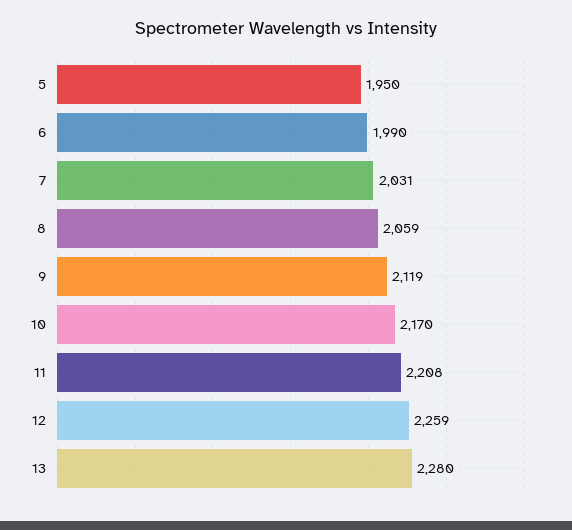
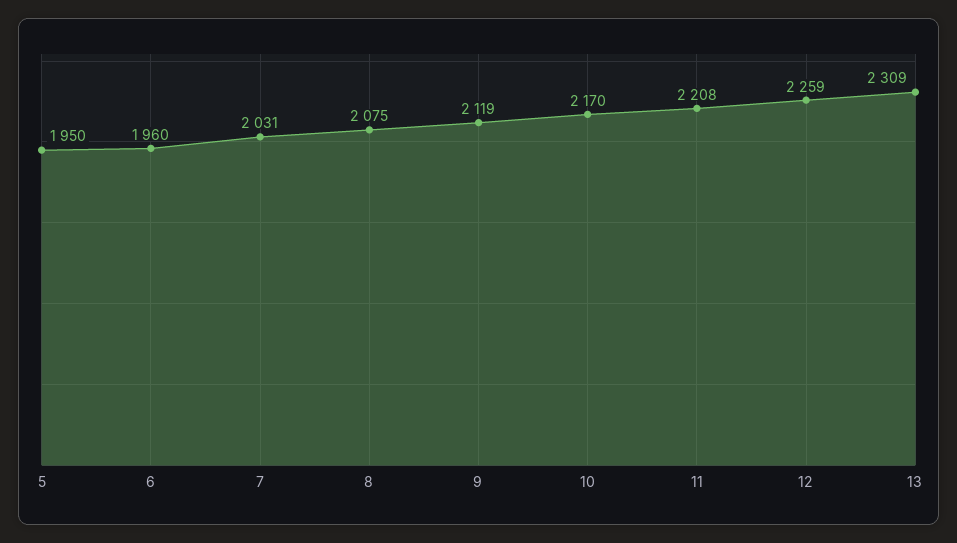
6: 1990 -> 1960
8: 2059 -> 2075
13: 2280 -> 2309

